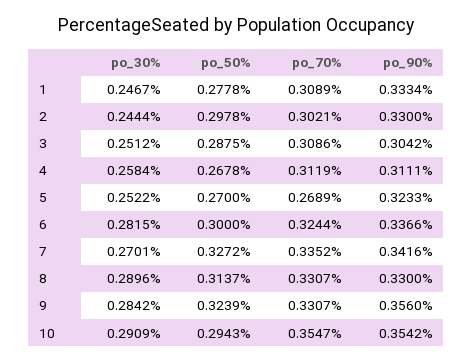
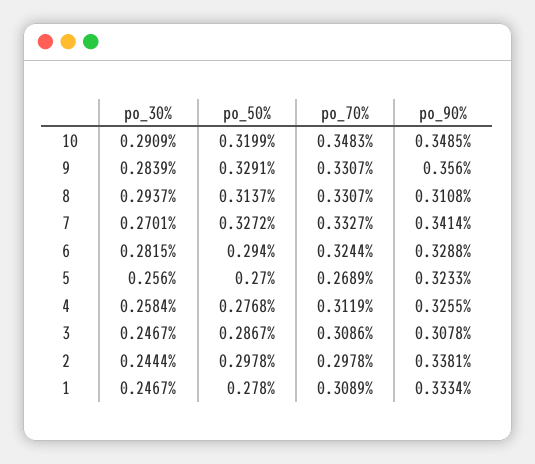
po_50%, 1: 0.2778 -> 0.278
po_70%, 2: 0.3021 -> 0.2978
po_90%, 2: 0.33 -> 0.3381
po_30%, 3: 0.2512 -> 0.2467
po_50%, 3: 0.2875 -> 0.2867
po_90%, 3: 0.3042 -> 0.3078
po_50%, 4: 0.2678 -> 0.2768
po_90%, 4: 0.3111 -> 0.3255
po_30%, 5: 0.2522 -> 0.256
po_50%, 6: 0.3 -> 0.294
po_90%, 6: 0.3366 -> 0.3288
po_70%, 7: 0.3352 -> 0.3327
po_90%, 7: 0.3416 -> 0.3414
po_30%, 8: 0.2896 -> 0.2937
po_90%, 8: 0.33 -> 0.3108
po_30%, 9: 0.2842 -> 0.2839
po_50%, 9: 0.3239 -> 0.3291
po_50%, 10: 0.2943 -> 0.3199
po_70%, 10: 0.3547 -> 0.3483
po_90%, 10: 0.3542 -> 0.3485

